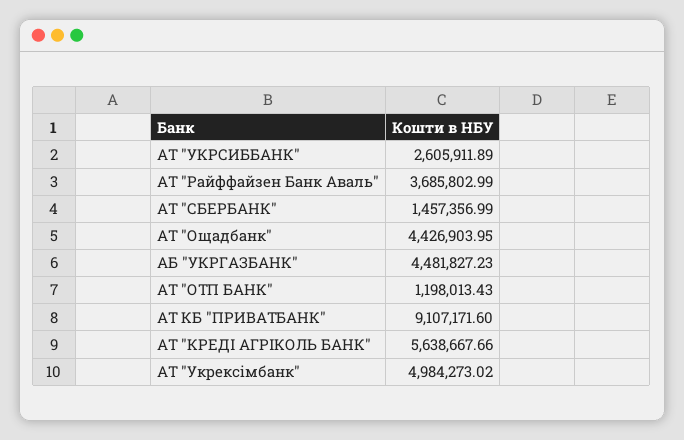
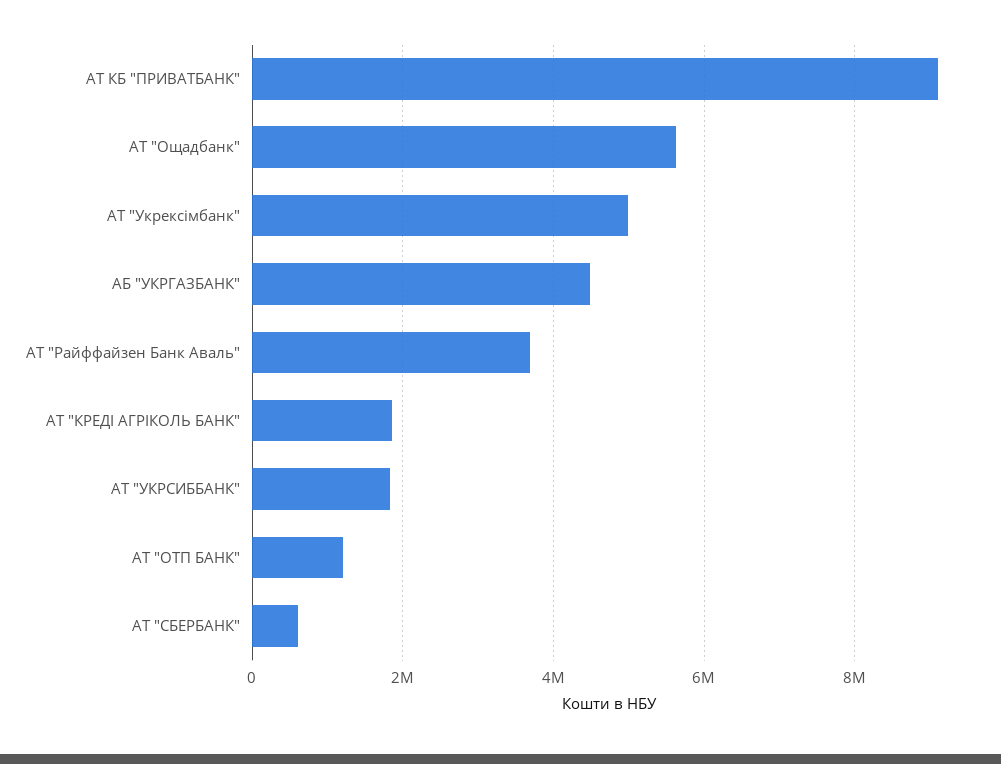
АТ "УКРСИББАНК": 2605911.89 -> 1800000
АТ "СБЕРБАНК": 1457356.99 -> 600000
АТ "Ощадбанк": 4426903.95 -> 5600000
АТ "КРЕДІ АГРІКОЛЬ БАНК": 5638667.66 -> 1800000

